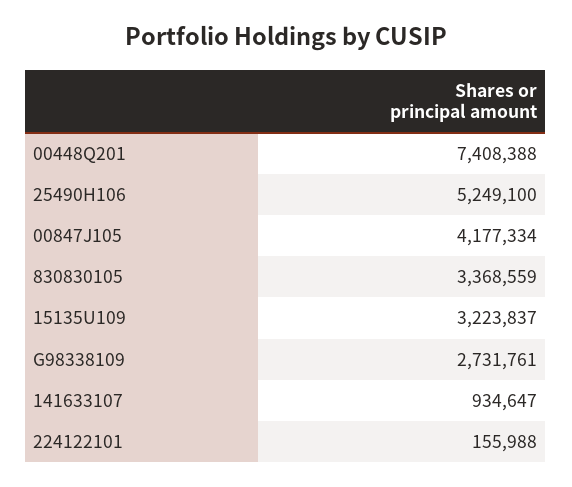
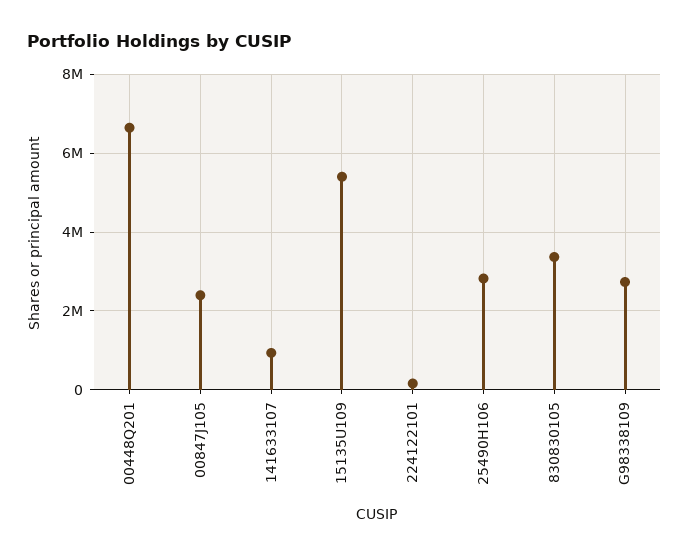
00448Q201: 7408388 -> 6600000
25490H106: 5249100 -> 2800000
00847J105: 4177334 -> 2400000
15135U109: 3223837 -> 5400000

